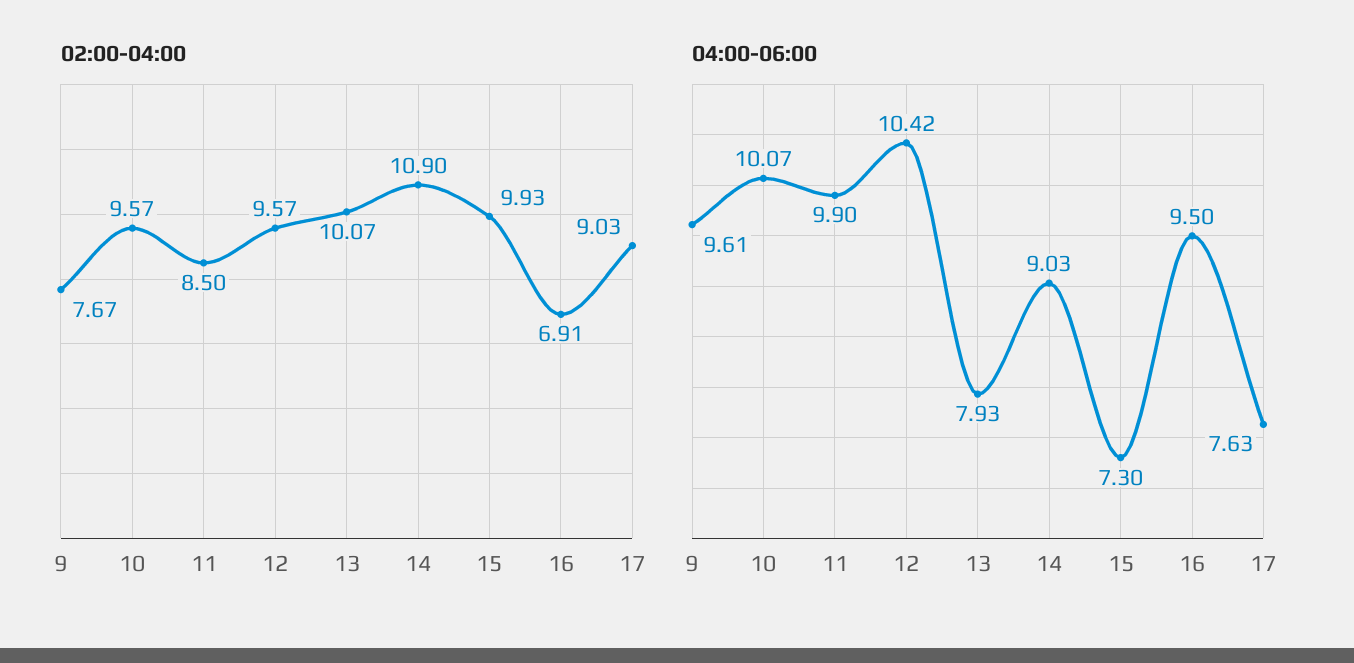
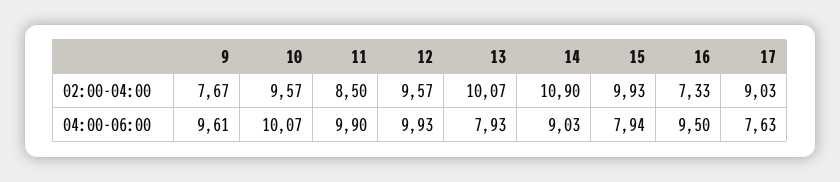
02:00-04:00, 16: 6.91 -> 7.33
04:00-06:00, 12: 10.42 -> 9.93
04:00-06:00, 15: 7.3 -> 7.94

